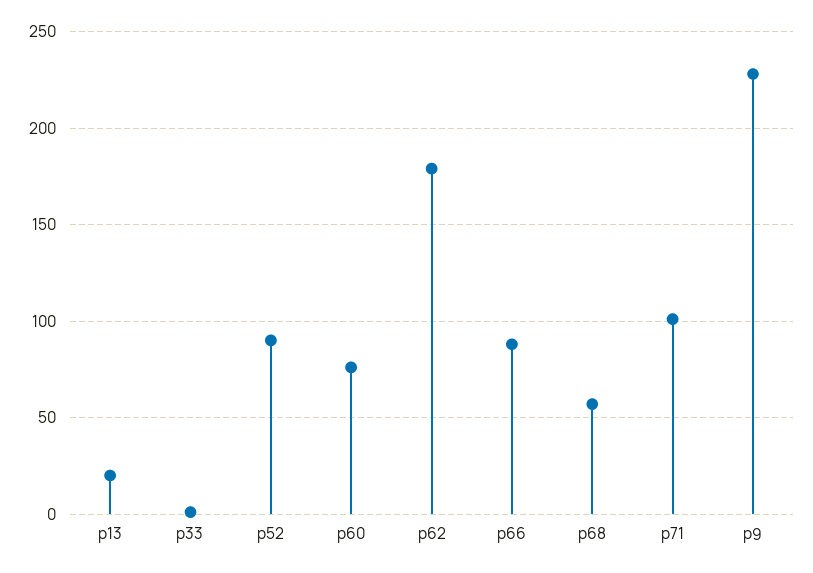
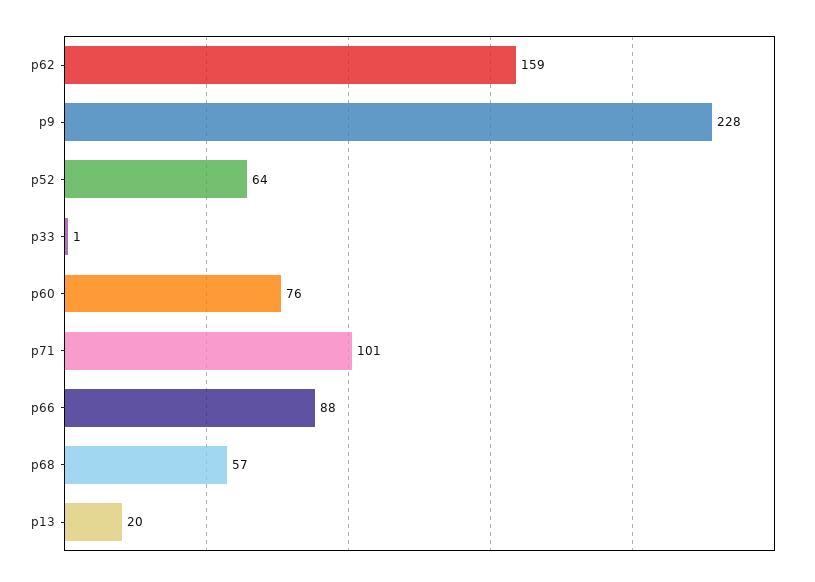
p52: 90 -> 64
p62: 180 -> 159

